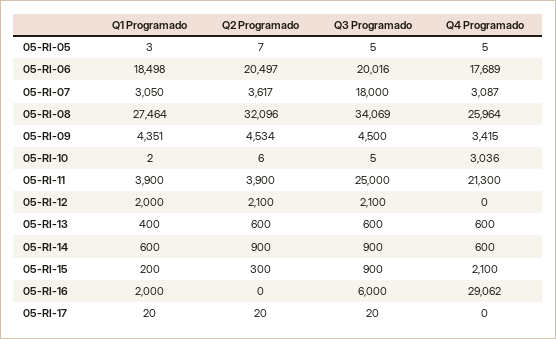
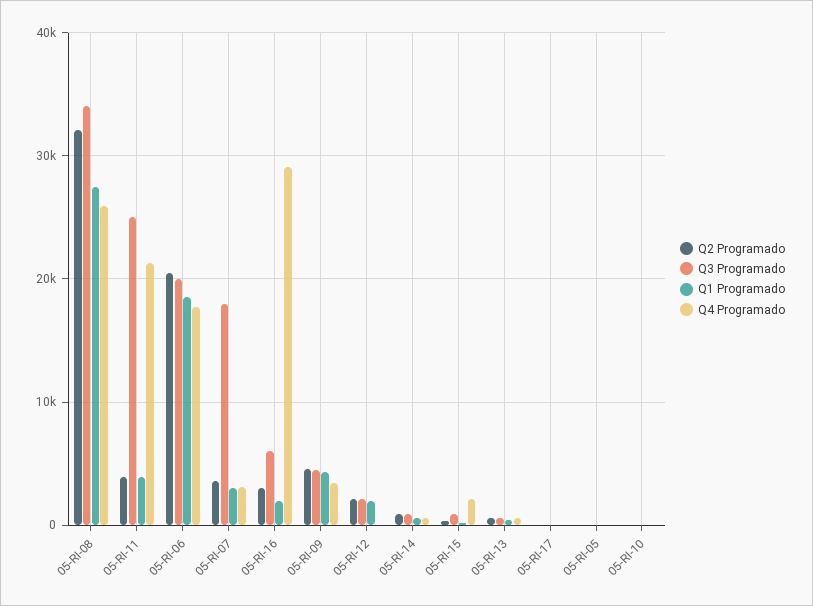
Q4 Programado, 05-RI-10: 3036 -> 0
Q2 Programado, 05-RI-16: 0 -> 3000

